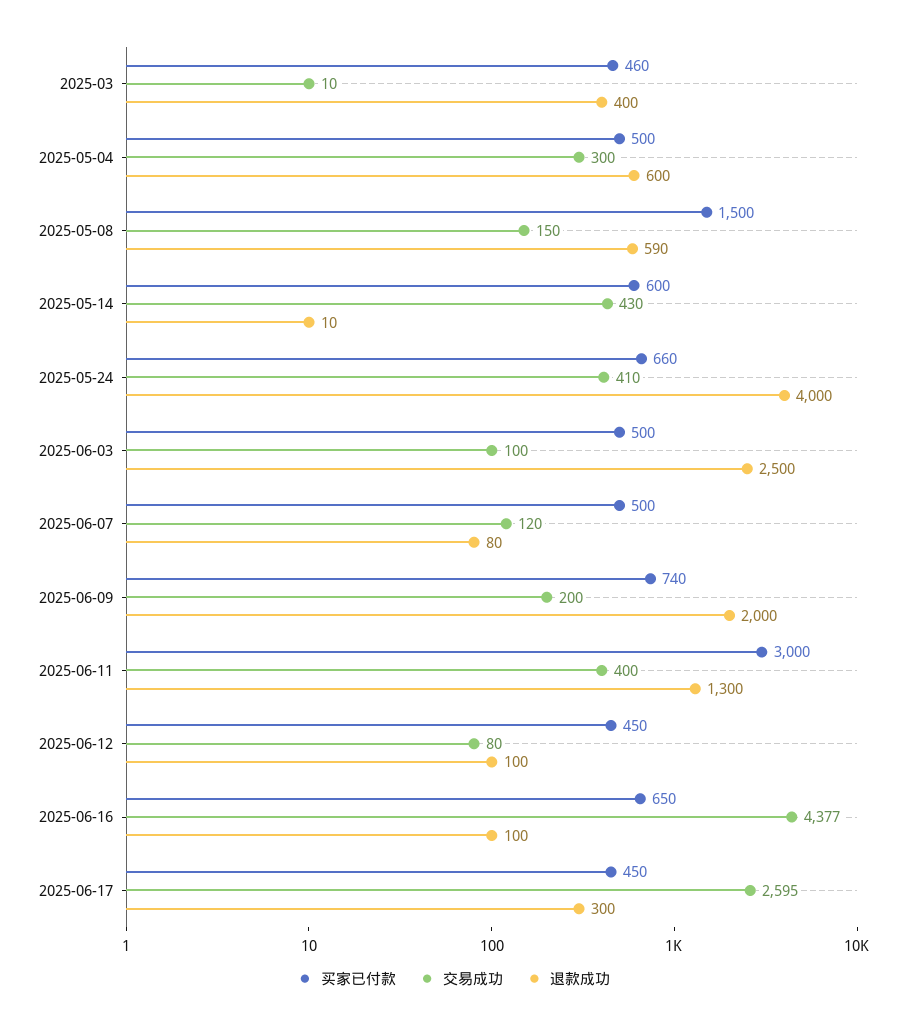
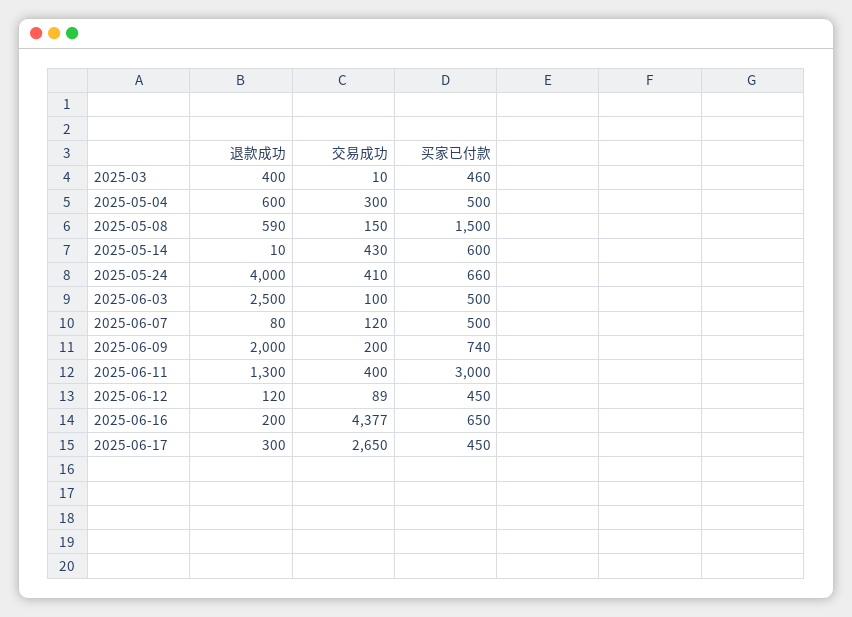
交易成功, 2025-06-12: 80 -> 89
退款成功, 2025-06-12: 100 -> 120
退款成功, 2025-06-16: 100 -> 200
交易成功, 2025-06-17: 2595 -> 2650

